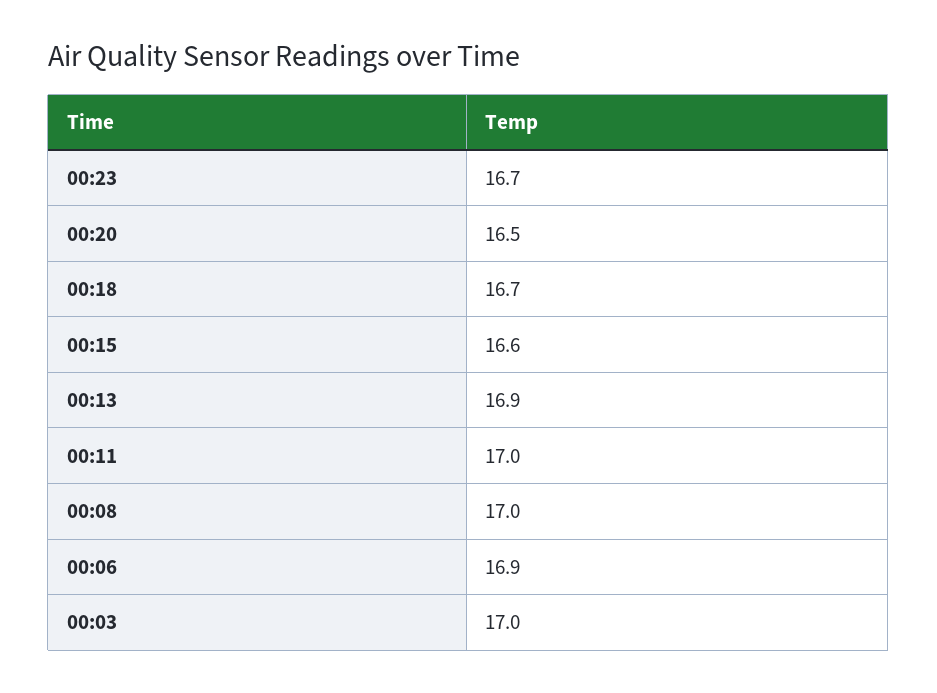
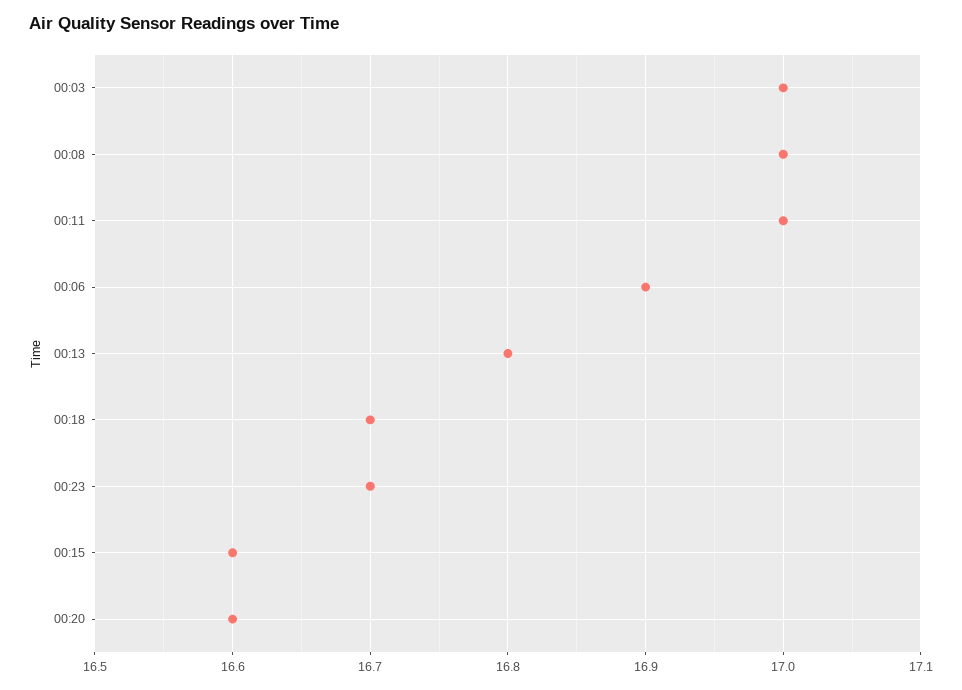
00:20: 16.5 -> 16.6
00:13: 16.9 -> 16.8

